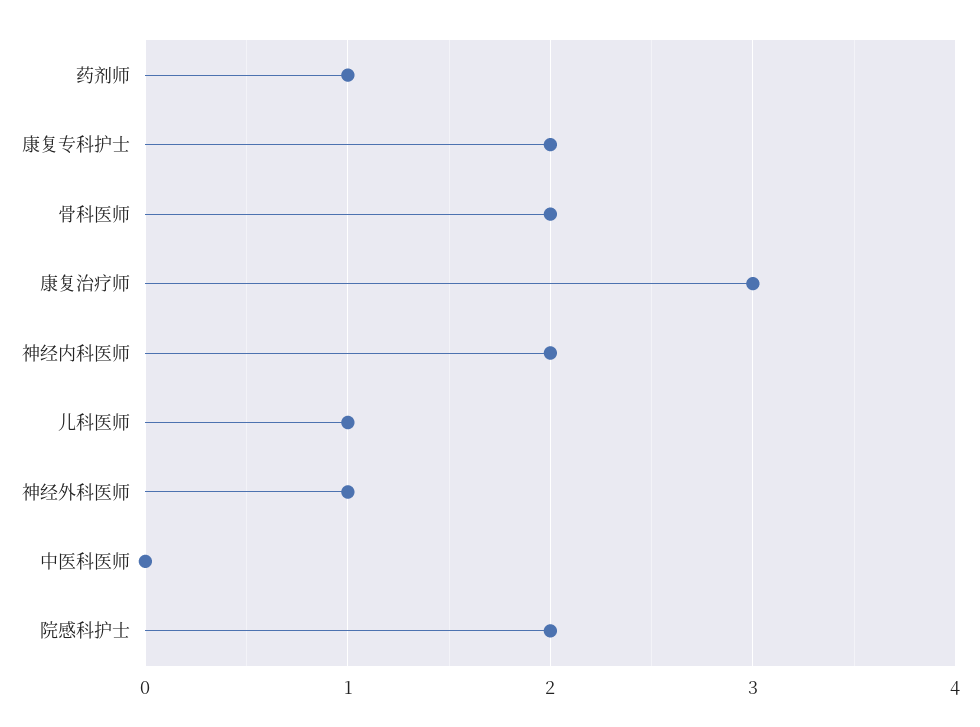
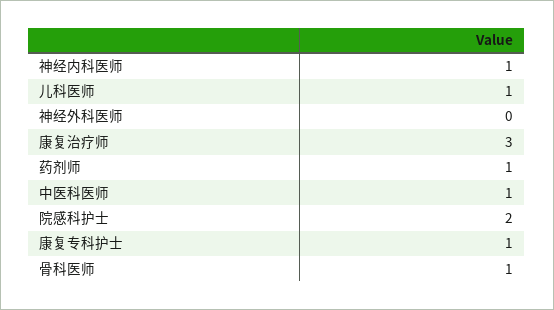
康复专科护士: 2 -> 1
骨科医师: 2 -> 1
神经内科医师: 2 -> 1
神经外科医师: 1 -> 0
中医科医师: 0 -> 1

